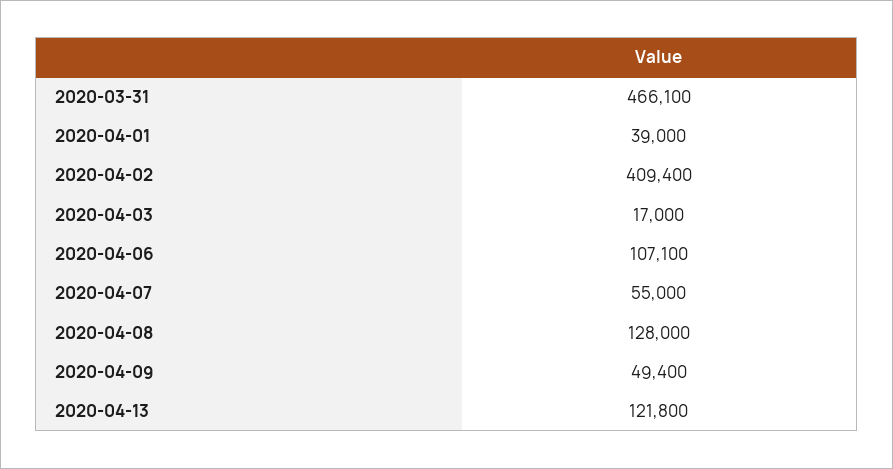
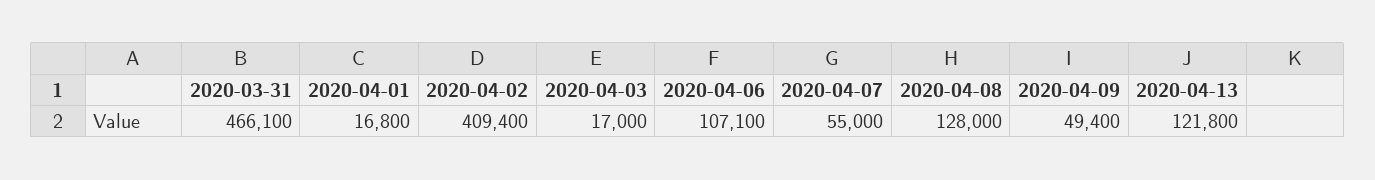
2020-04-01: 39000 -> 16800

